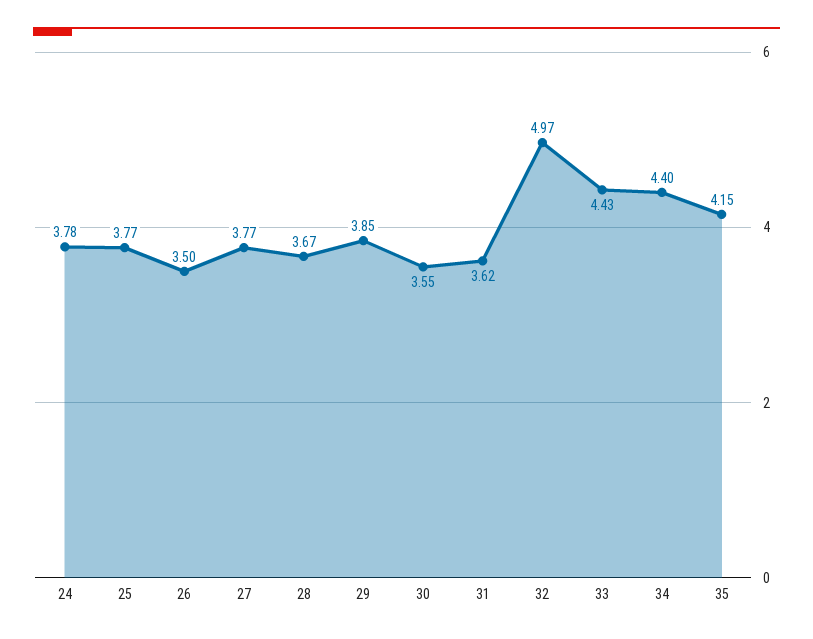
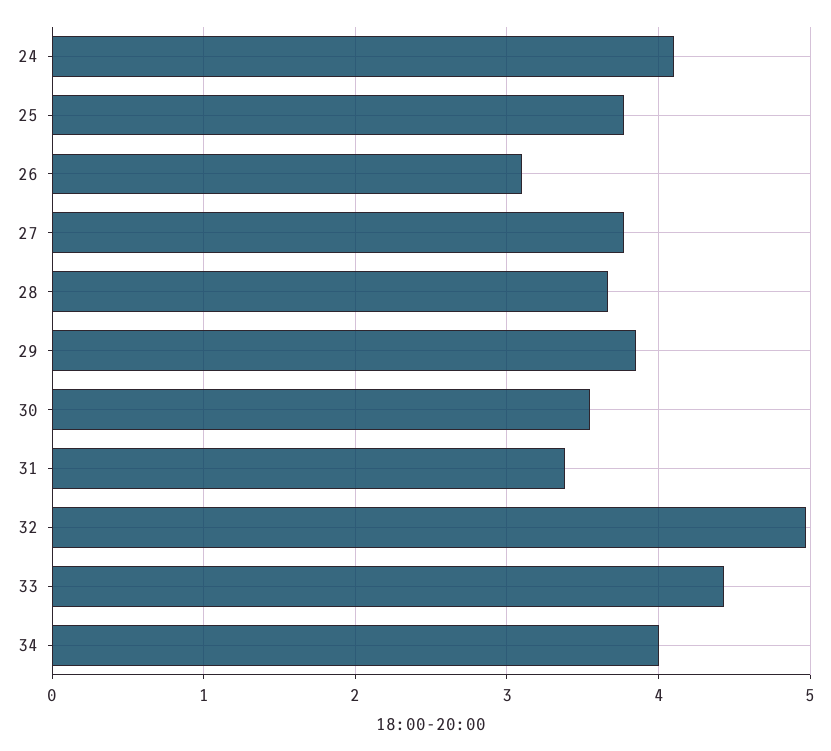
24: 3.78 -> 4.1
26: 3.5 -> 3.1
31: 3.62 -> 3.4
34: 4.4 -> 4
35: 4.15 -> none

